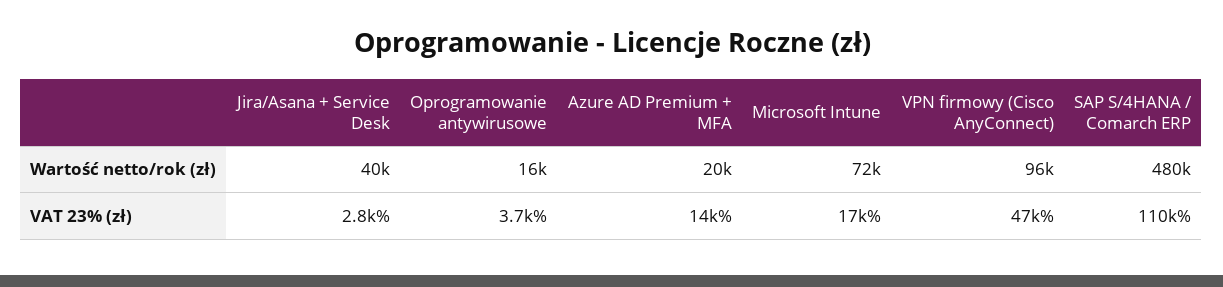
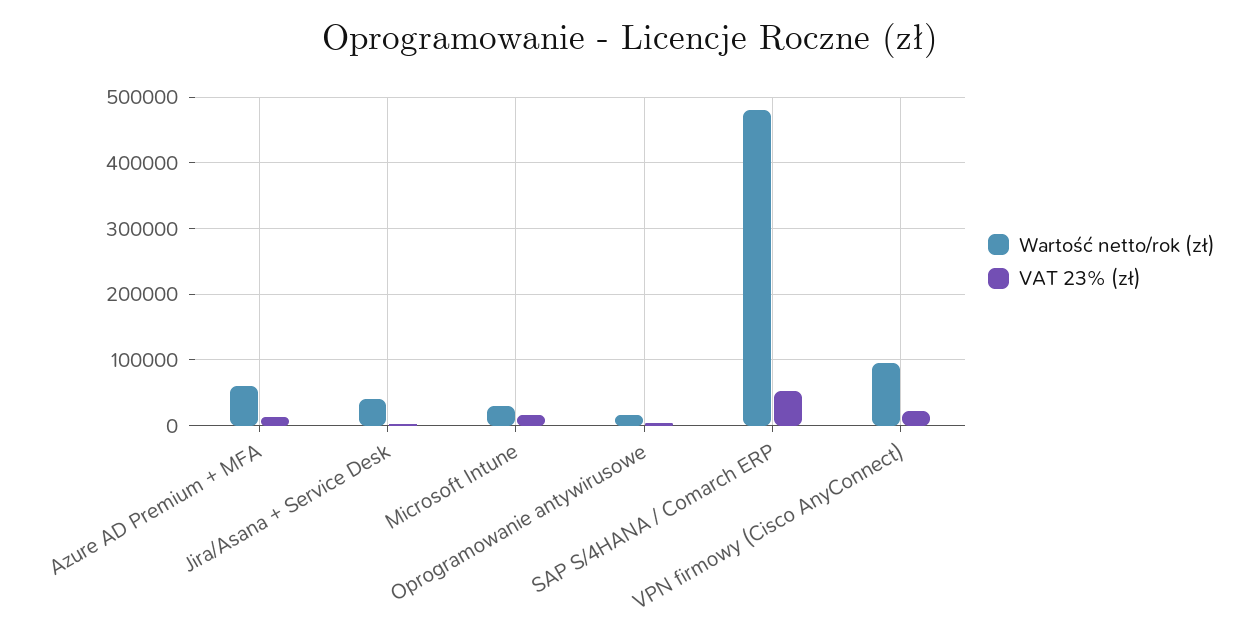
Wartość netto/rok (zł), Azure AD Premium + MFA: 20000 -> 60000
Wartość netto/rok (zł), Microsoft Intune: 72000 -> 30000
VAT 23% (zł), VPN firmowy (Cisco AnyConnect): 47000 -> 20000
VAT 23% (zł), SAP S/4HANA / Comarch ERP: 110000 -> 50000

